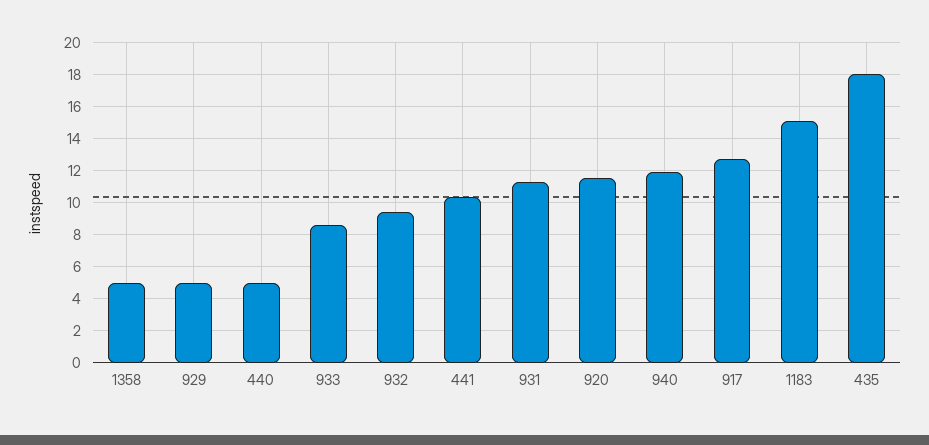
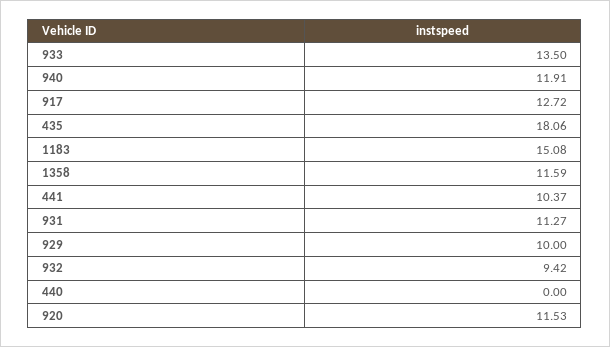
1358: 5 -> 11.59
929: 5 -> 10
440: 5 -> 0
933: 8.5 -> 13.5

